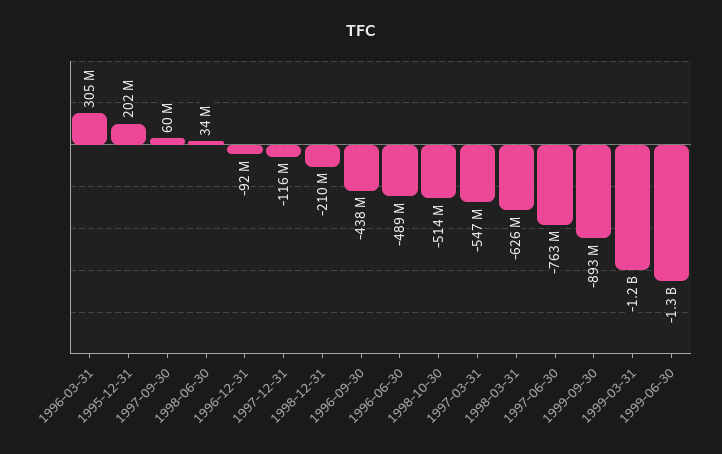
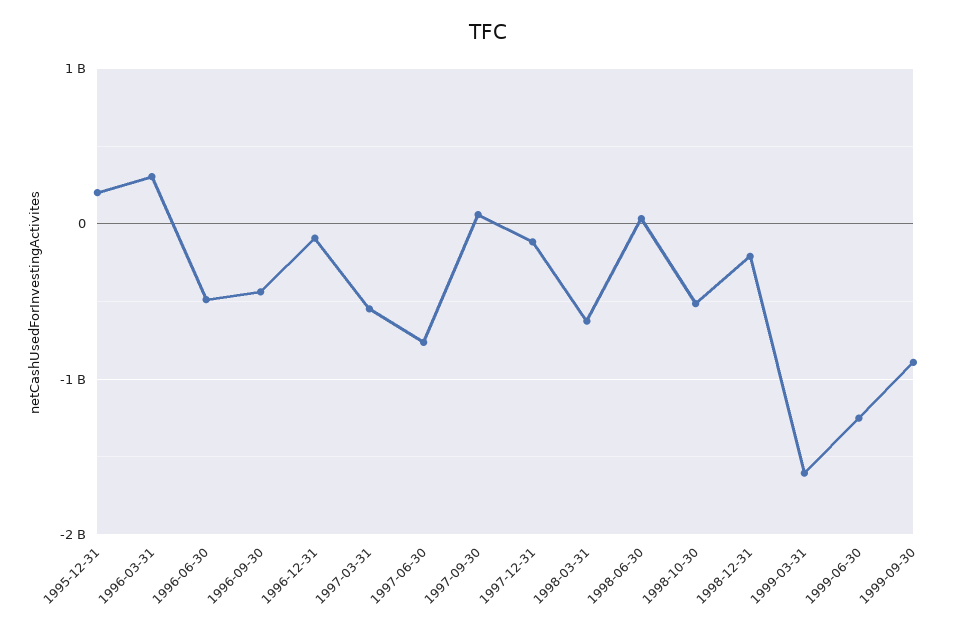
1999-03-31: -1200000000 -> -1600000000

